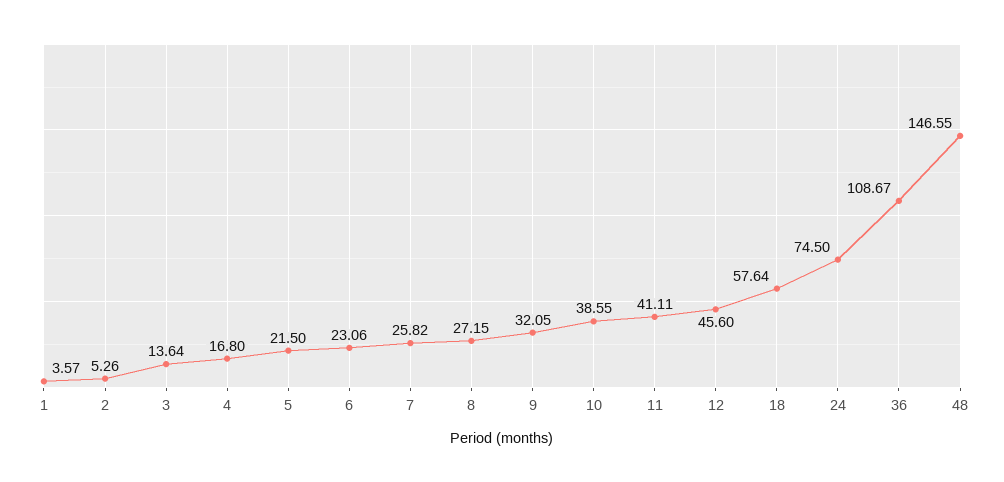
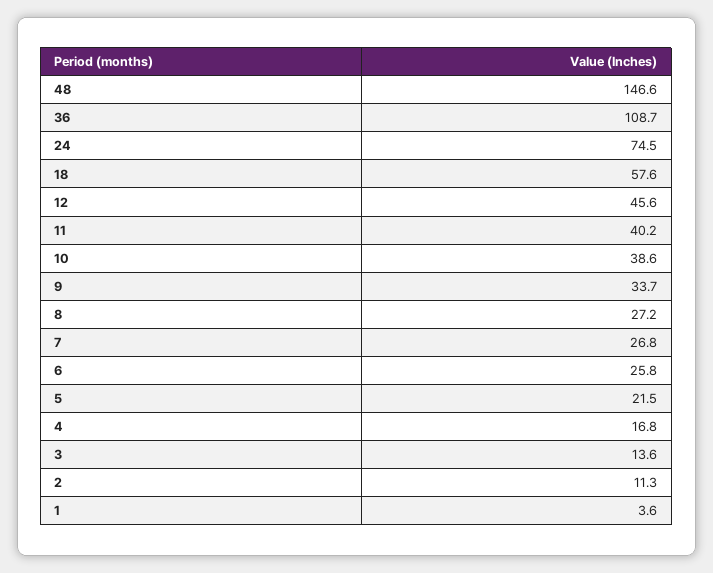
2: 5.26 -> 11.3
6: 23.06 -> 25.8
7: 25.82 -> 26.8
9: 32.05 -> 33.7
11: 41.11 -> 40.2

